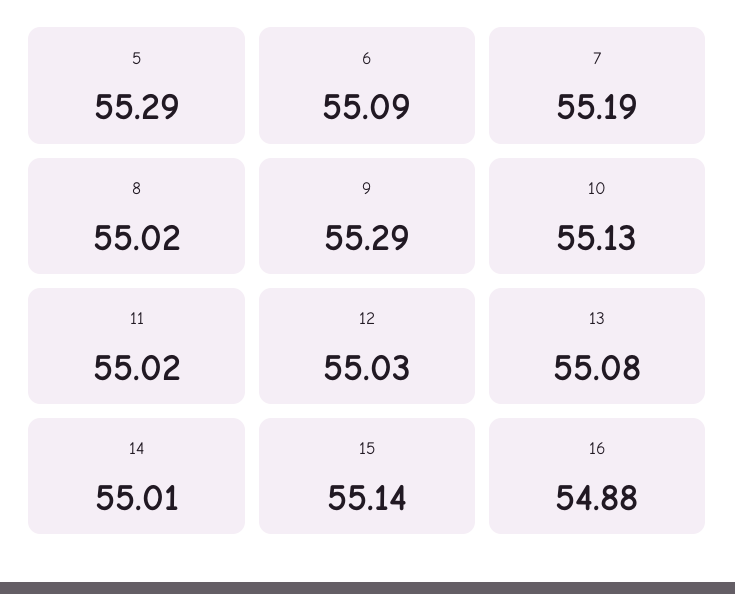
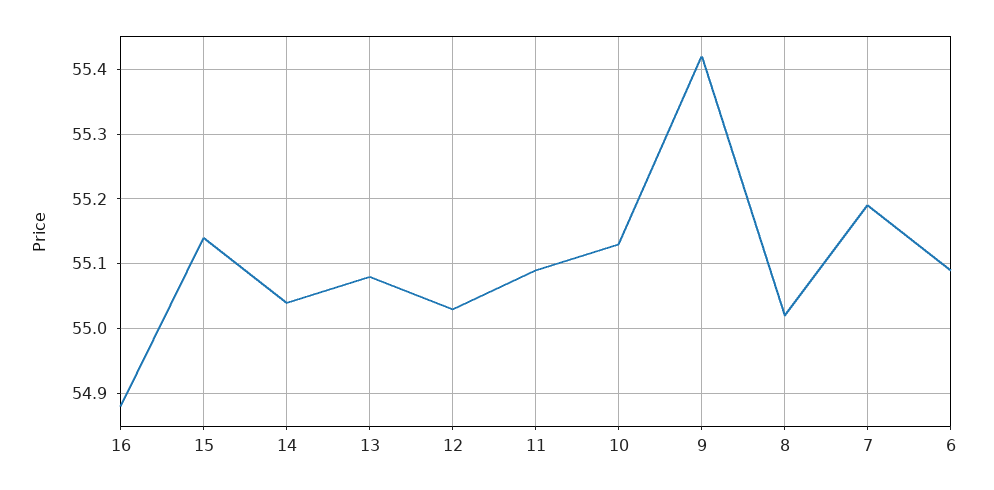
5: 55.29 -> none
9: 55.29 -> 55.42
11: 55.02 -> 55.09
14: 55.01 -> 55.04

